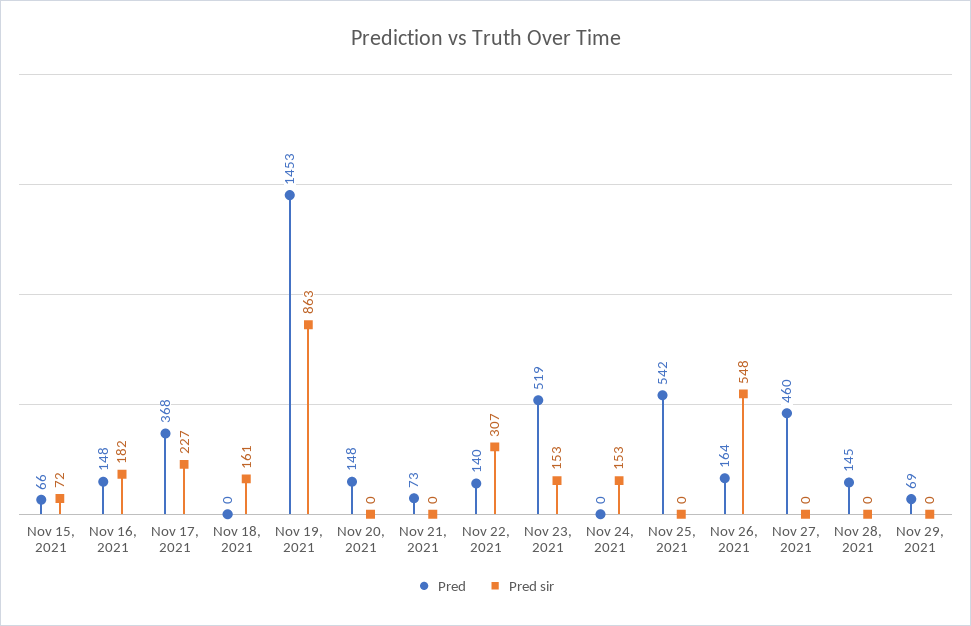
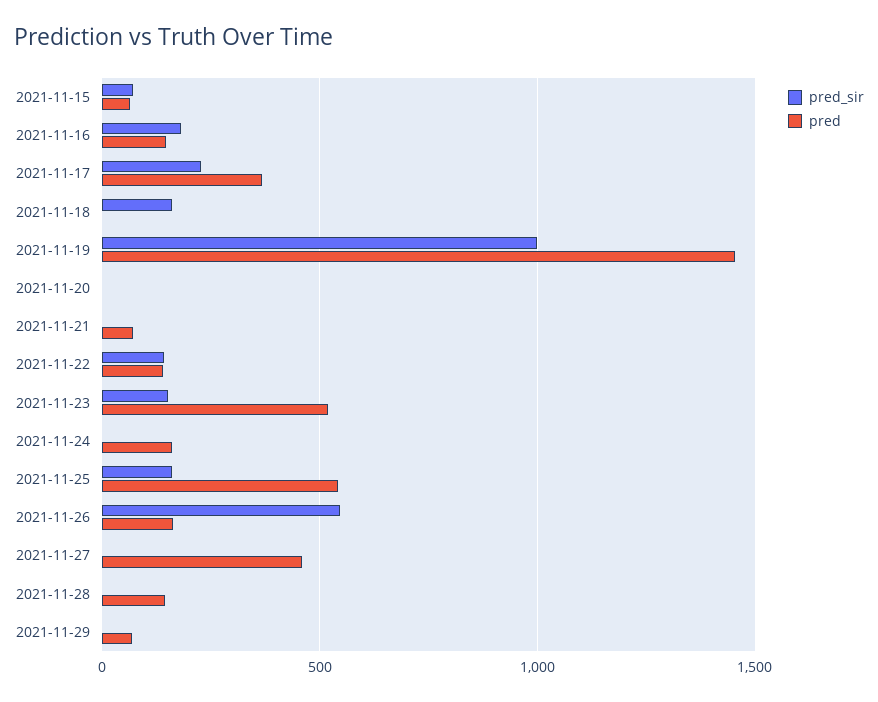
Pred sir, Nov 19, 2021: 863 -> 1000
Pred, Nov 20, 2021: 148 -> 0
Pred sir, Nov 22, 2021: 307 -> 150
Pred, Nov 24, 2021: 0 -> 150
Pred sir, Nov 24, 2021: 153 -> 0
Pred sir, Nov 25, 2021: 0 -> 150

